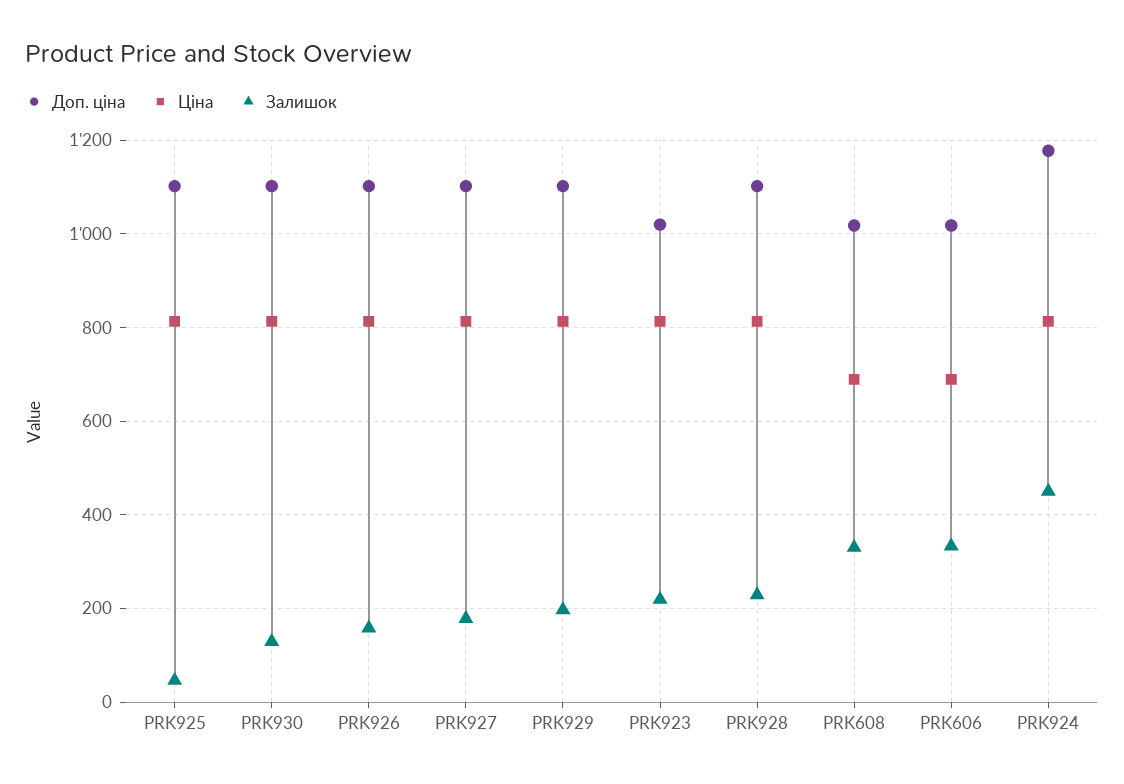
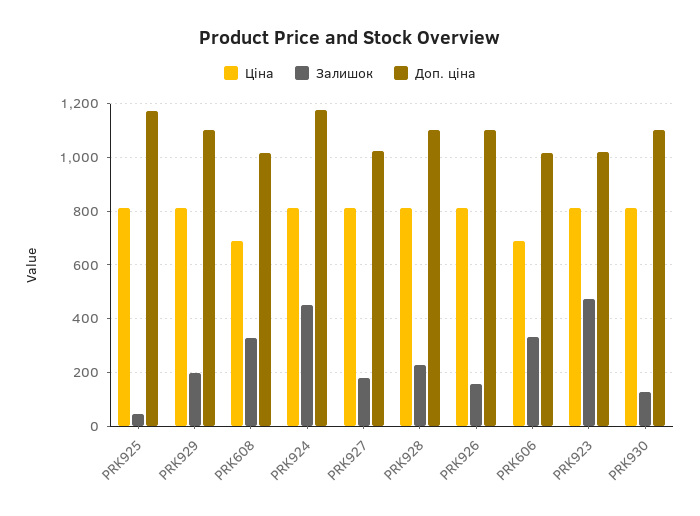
Доп. ціна, PRK925: 1100 -> 1175
Доп. ціна, PRK927: 1100 -> 1025
Залишок, PRK923: 220 -> 475

